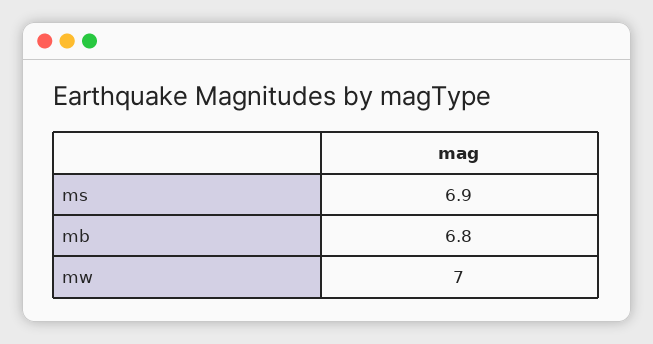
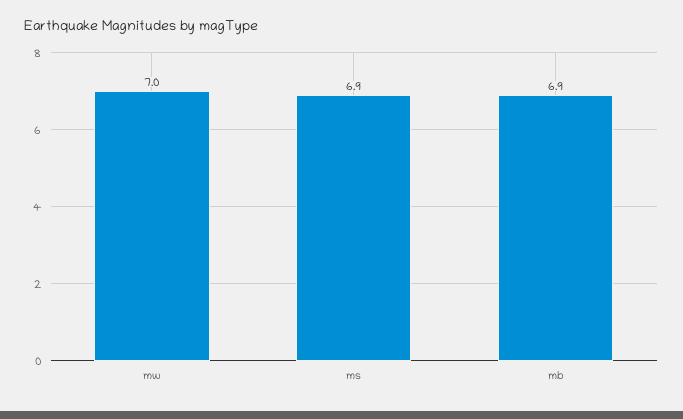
mb: 6.8 -> 6.9

